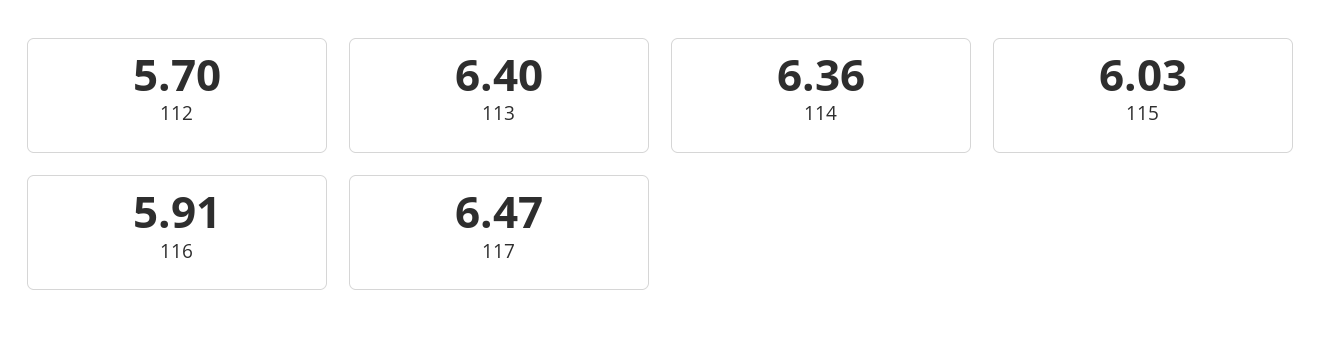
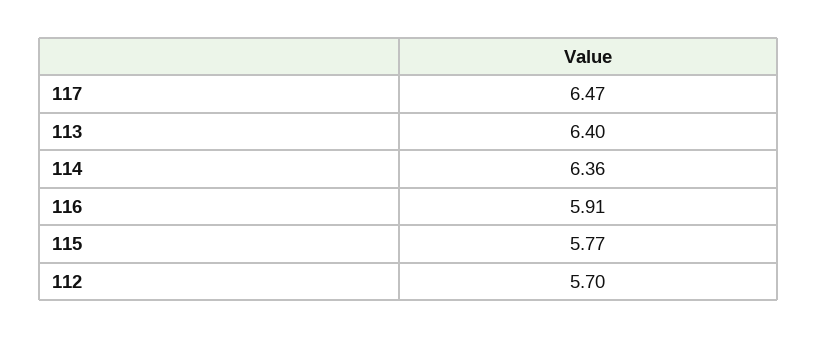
115: 6.03 -> 5.77

